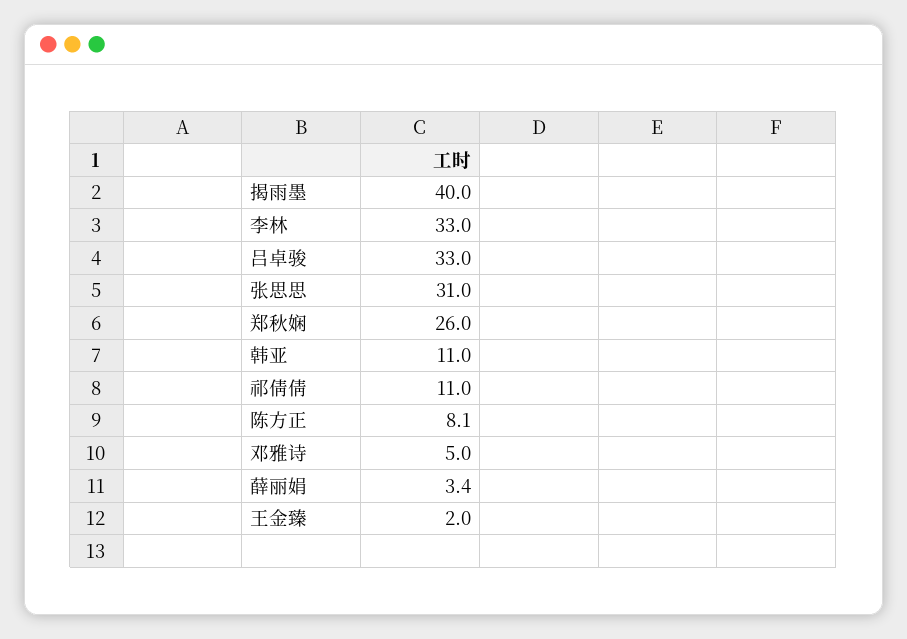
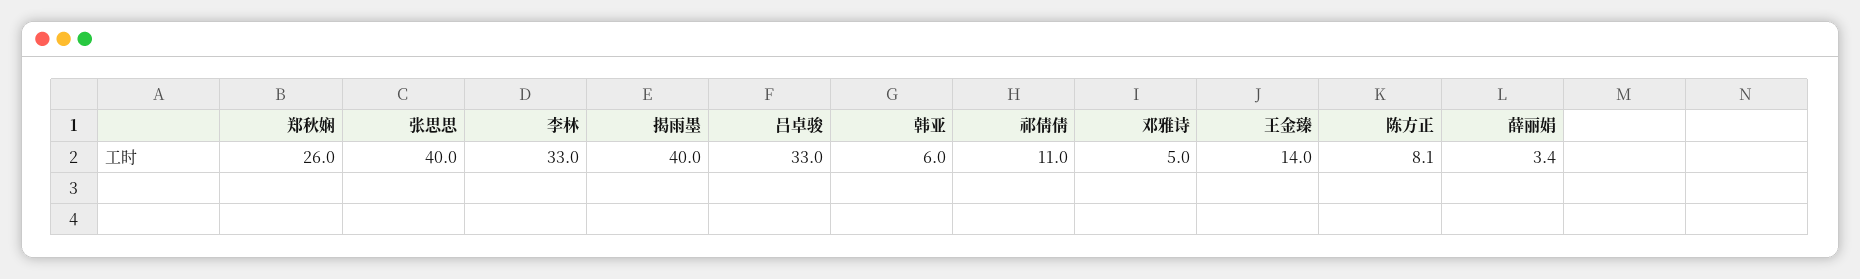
张思思: 31 -> 40
韩亚: 11 -> 6
王金臻: 2 -> 14

